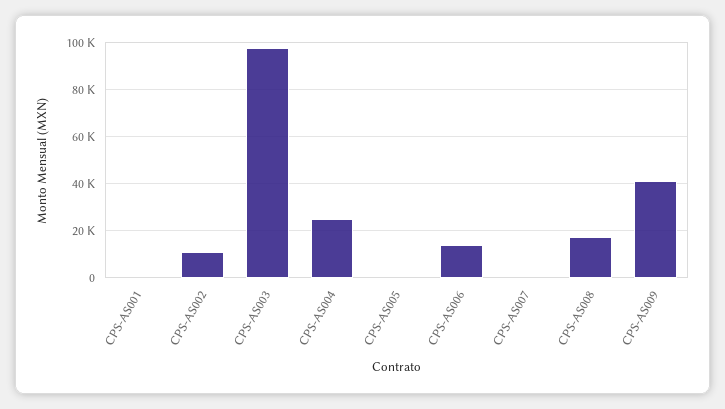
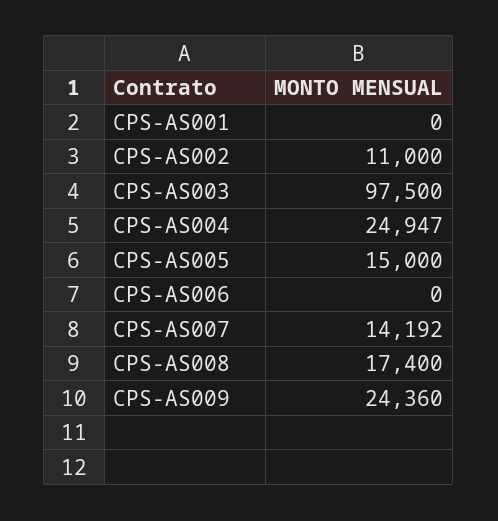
CPS-AS005: 0 -> 15000
CPS-AS006: 15000 -> 0
CPS-AS007: 0 -> 14192
CPS-AS009: 40000 -> 24360

